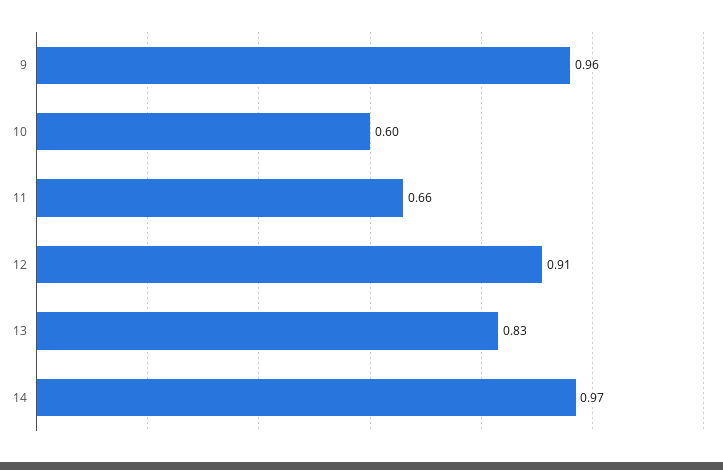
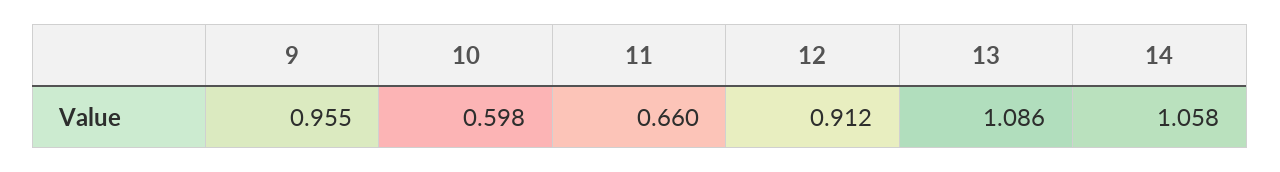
13: 0.83 -> 1.086
14: 0.97 -> 1.058

